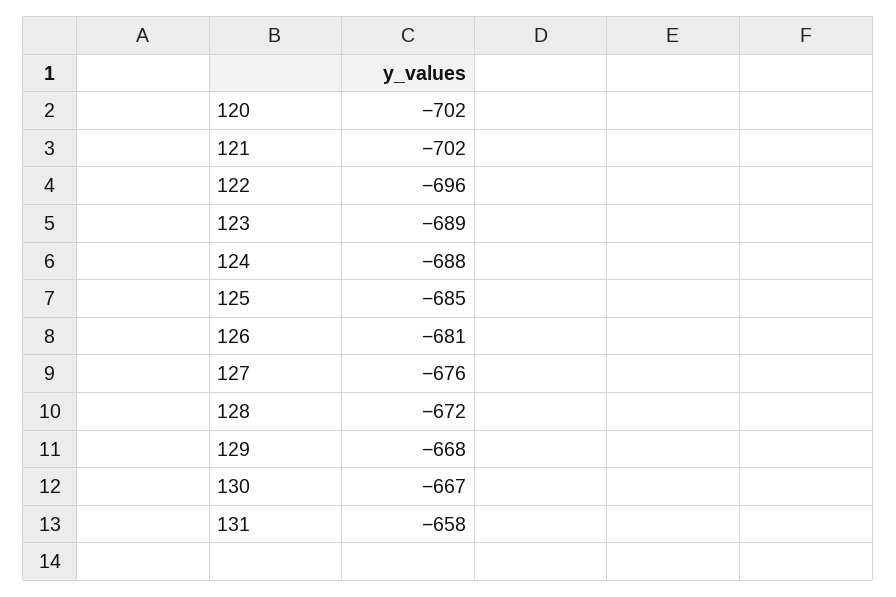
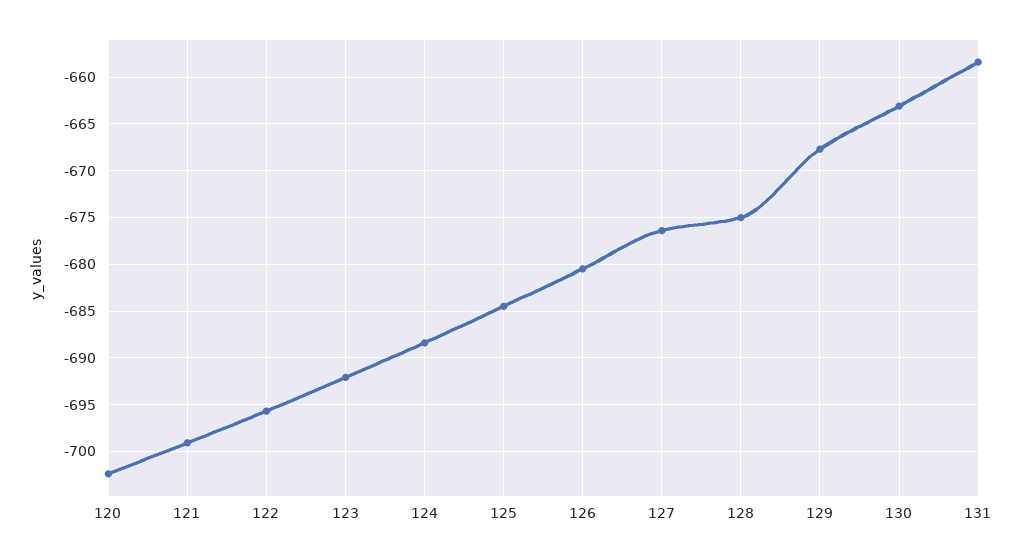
121: -702 -> -699
123: -689 -> -692
128: -672 -> -675
130: -667 -> -663

